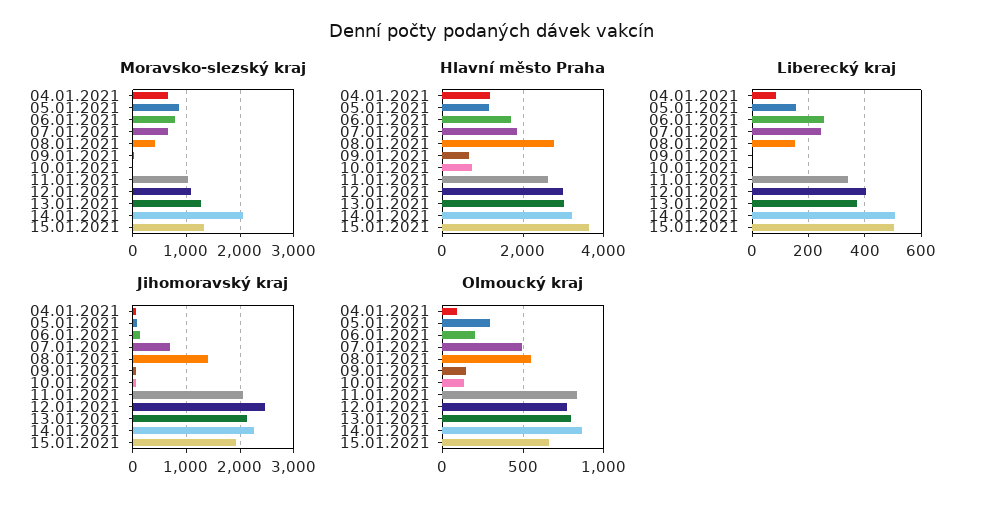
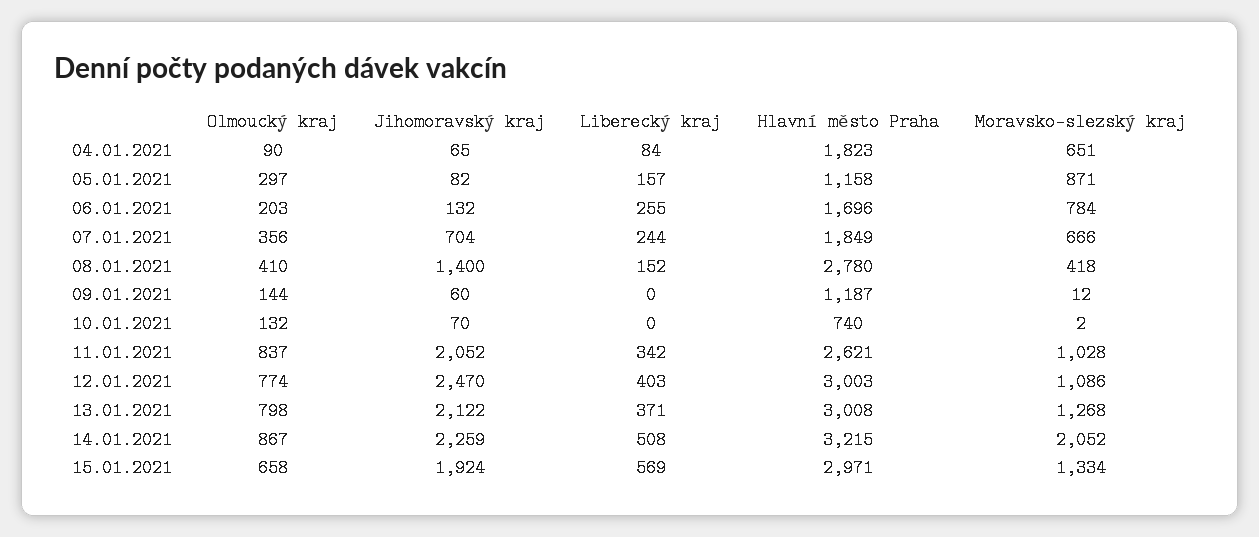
Hlavní město Praha, 04.01.2021: 1200 -> 1823
Hlavní město Praha, 09.01.2021: 600 -> 1187
Hlavní město Praha, 15.01.2021: 3600 -> 2971
Liberecký kraj, 15.01.2021: 500 -> 569
Olmoucký kraj, 07.01.2021: 500 -> 356
Olmoucký kraj, 08.01.2021: 550 -> 410

